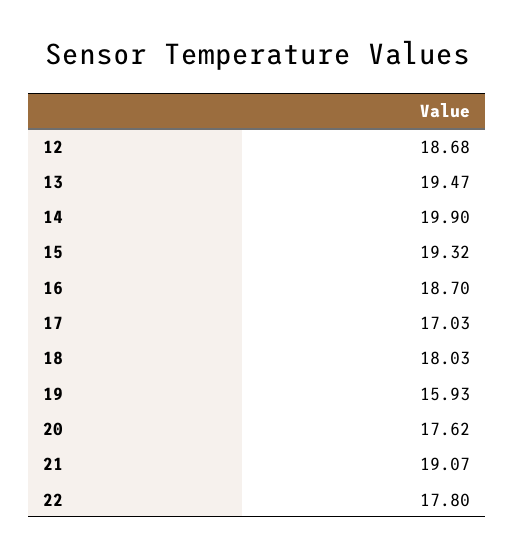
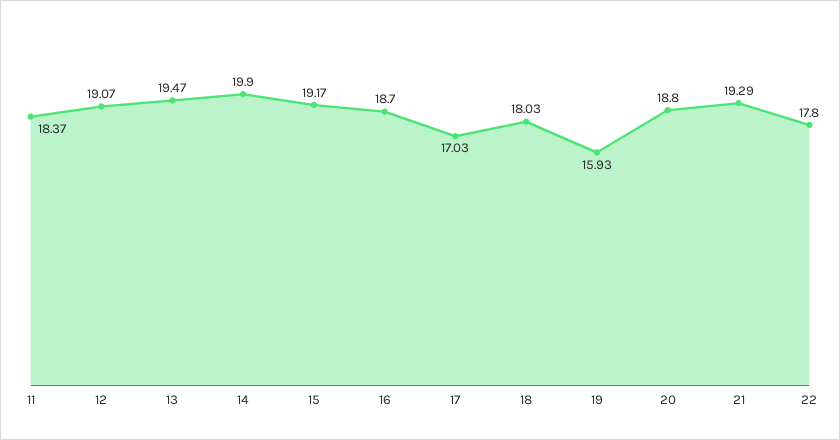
12: 18.68 -> 19.07
15: 19.32 -> 19.17
20: 17.62 -> 18.8
21: 19.07 -> 19.29
11: none -> 18.37

